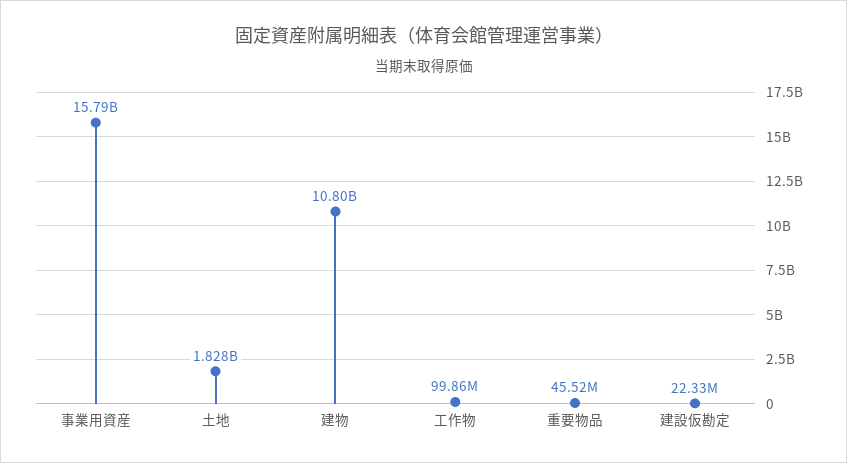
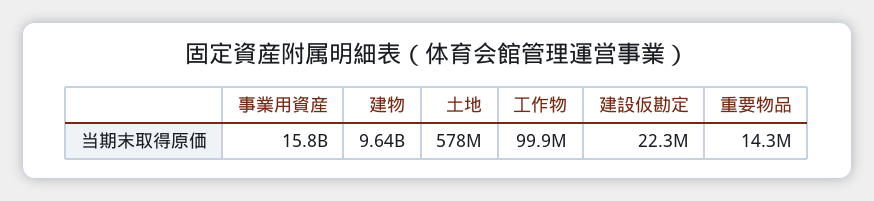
土地: 1828000000 -> 578000000
建物: 10800000000 -> 9640000000
重要物品: 45520000 -> 14300000

